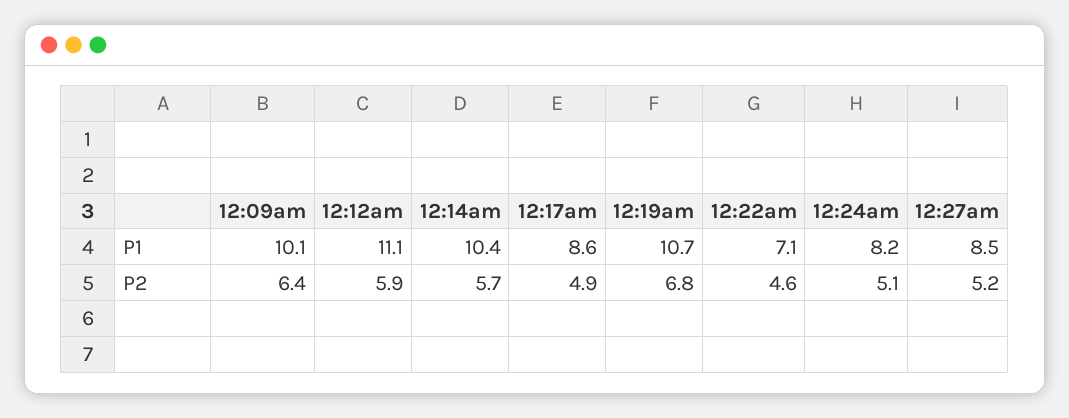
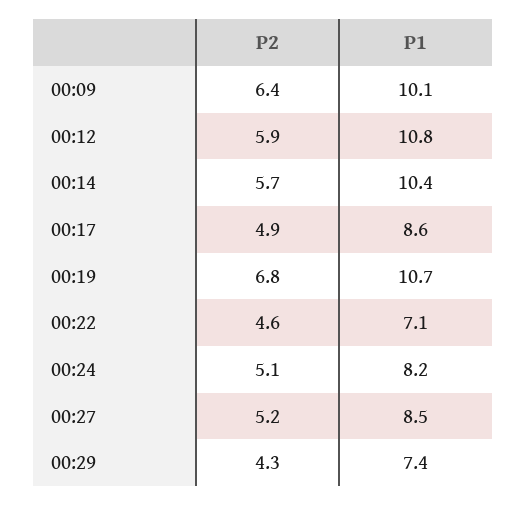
12:12am, P1: 11.1 -> 10.8
00:29, P2: none -> 4.3
00:29, P1: none -> 7.4

